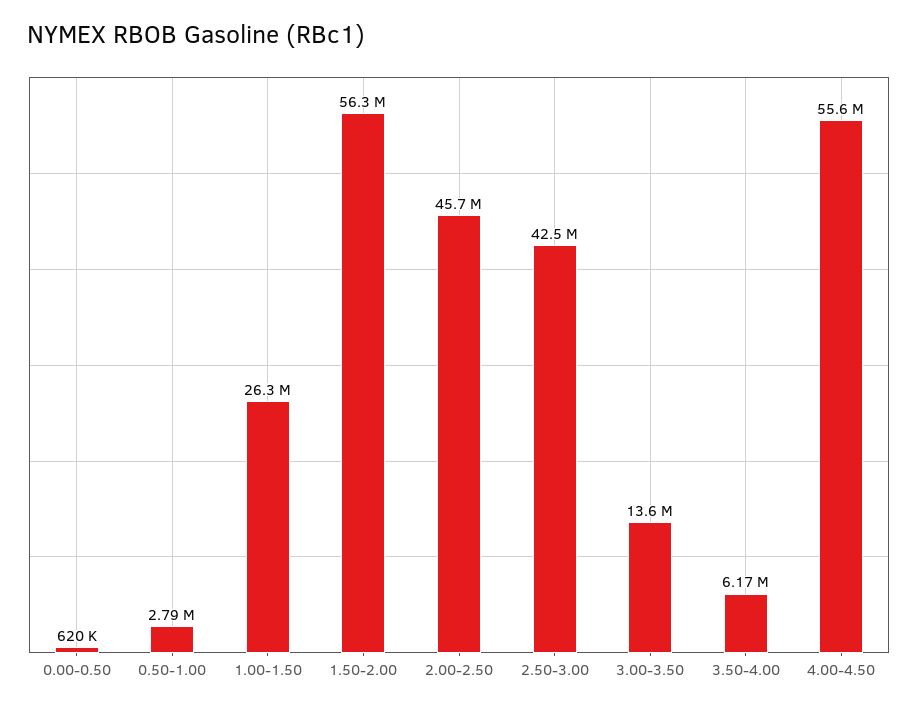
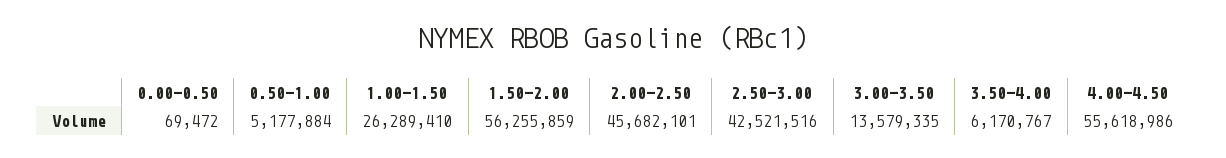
0.00-0.50: 620000 -> 69472
0.50-1.00: 2790000 -> 5177884

